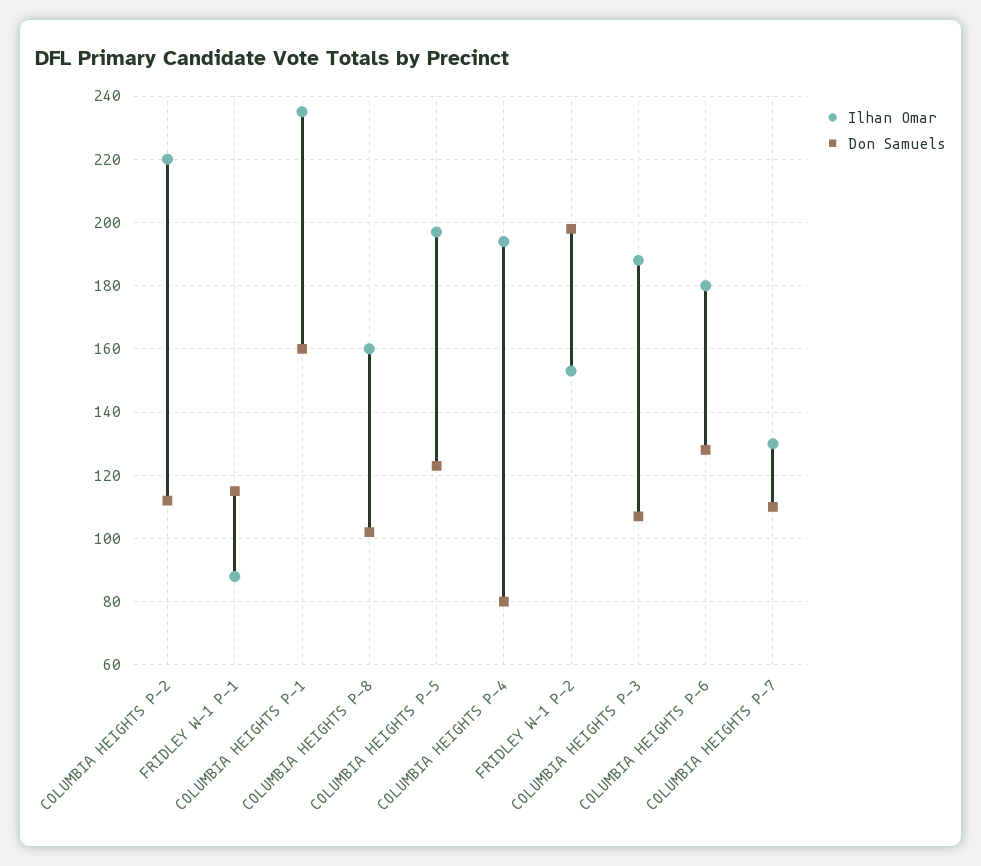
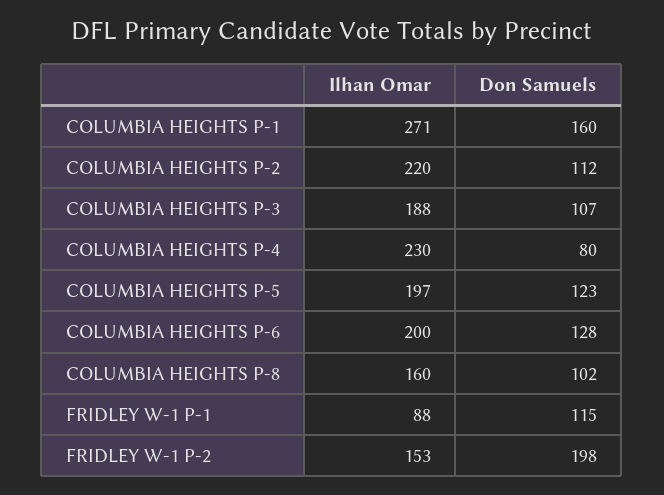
Ilhan Omar, COLUMBIA HEIGHTS P-1: 235 -> 271
Ilhan Omar, COLUMBIA HEIGHTS P-4: 195 -> 230
Ilhan Omar, COLUMBIA HEIGHTS P-6: 180 -> 200
Ilhan Omar, COLUMBIA HEIGHTS P-7: 130 -> none
Don Samuels, COLUMBIA HEIGHTS P-7: 110 -> none

